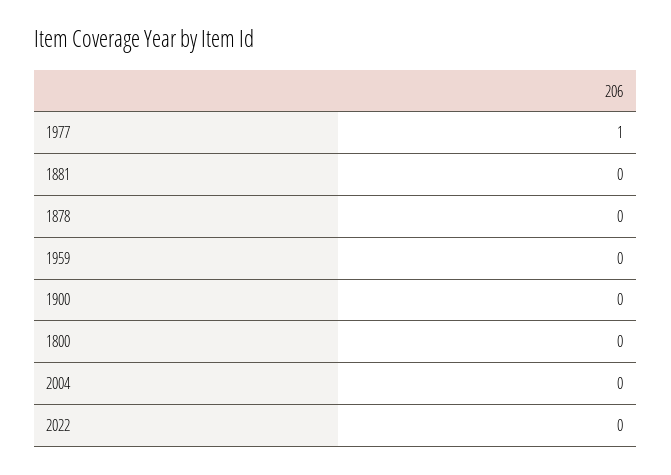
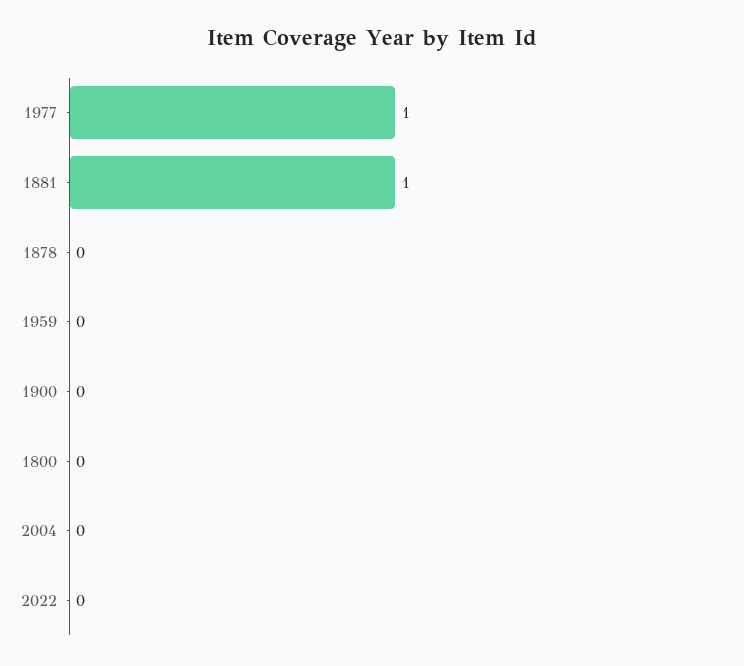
1881: 0 -> 1

